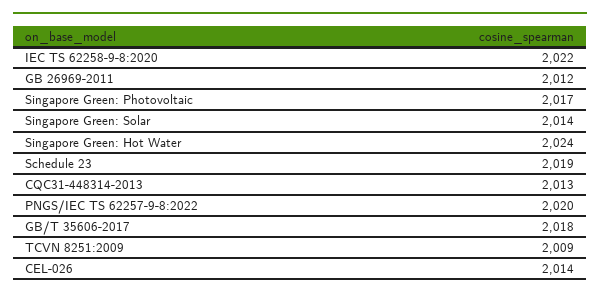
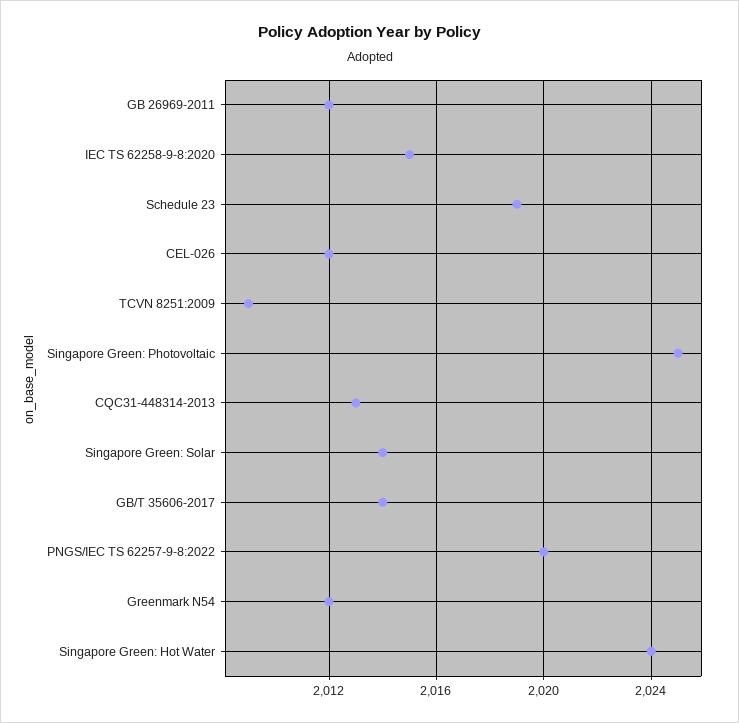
IEC TS 62258-9-8:2020: 2022 -> 2015
Singapore Green: Photovoltaic: 2017 -> 2025
GB/T 35606-2017: 2018 -> 2014
CEL-026: 2014 -> 2012
Greenmark N54: none -> 2012

